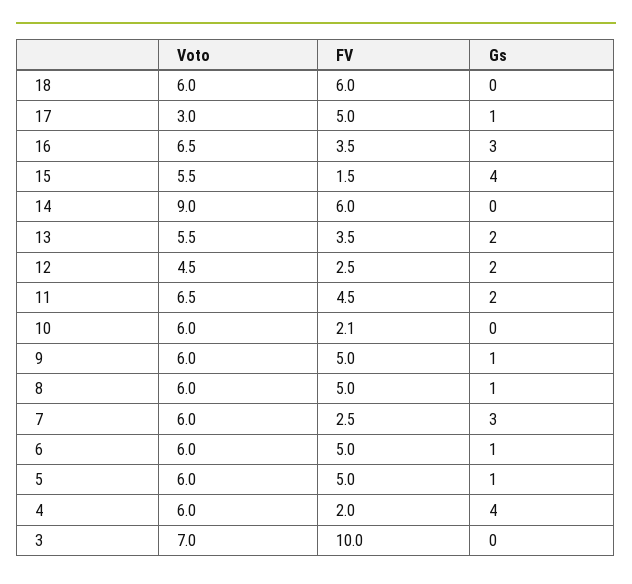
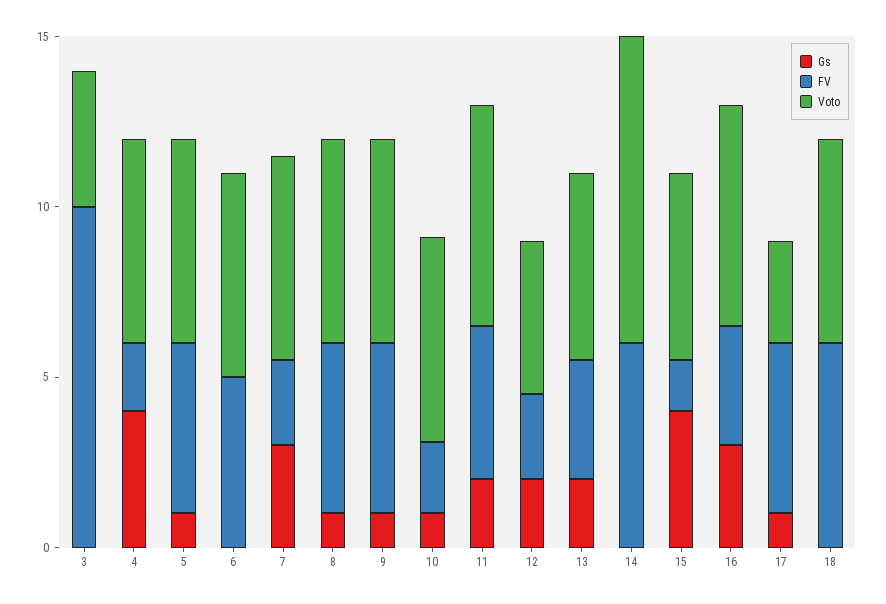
Gs, 10: 0 -> 1
Gs, 6: 1 -> 0
Voto, 3: 7 -> 4

